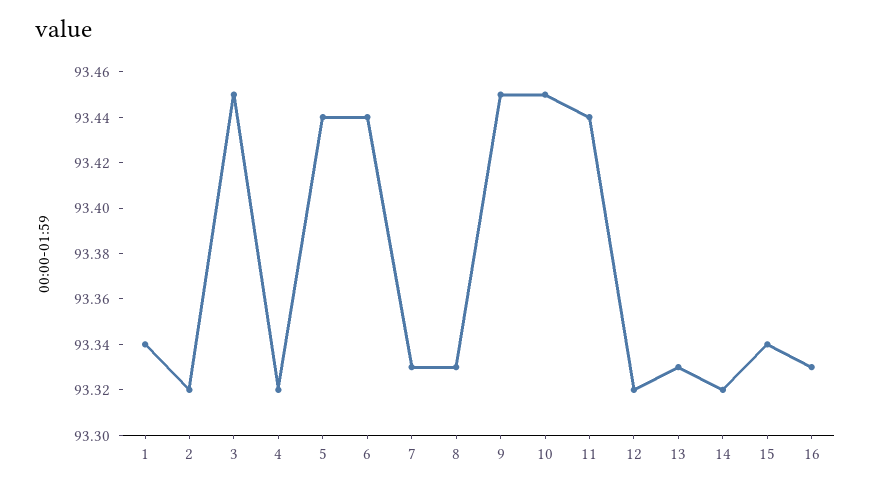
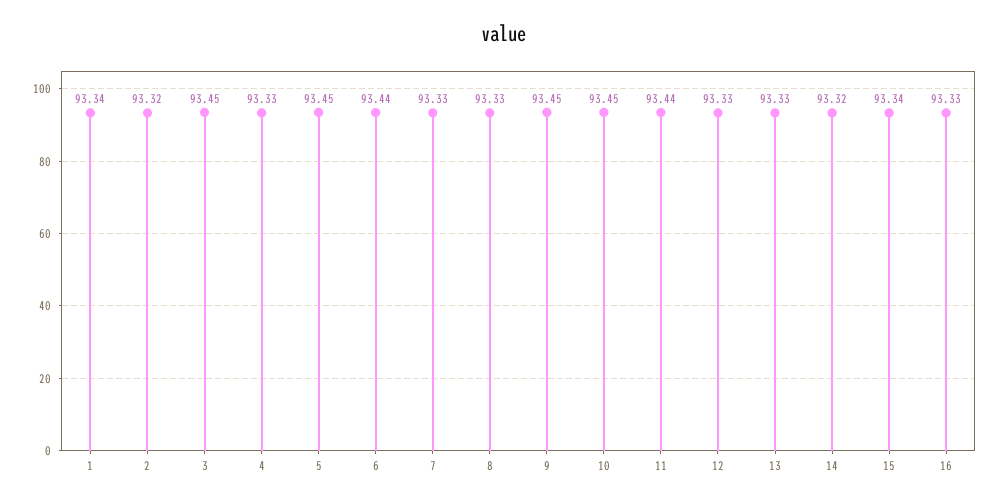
4: 93.32 -> 93.33
5: 93.44 -> 93.45
12: 93.32 -> 93.33

